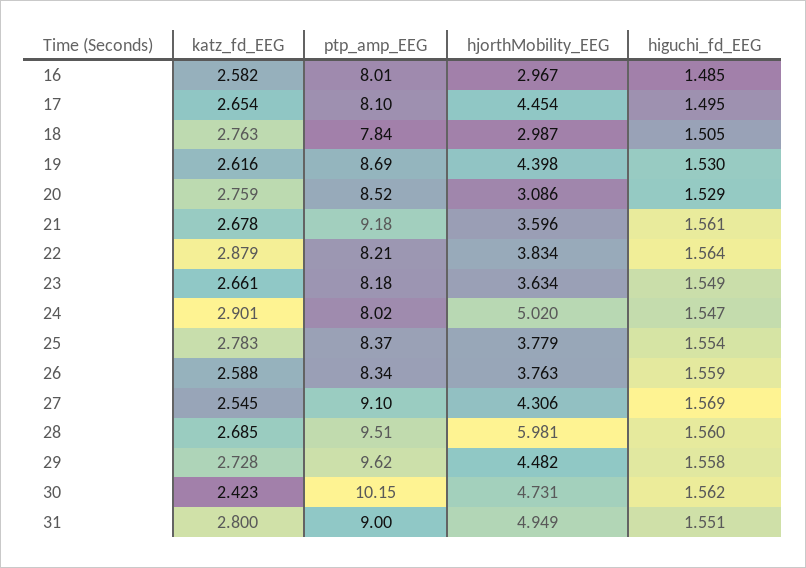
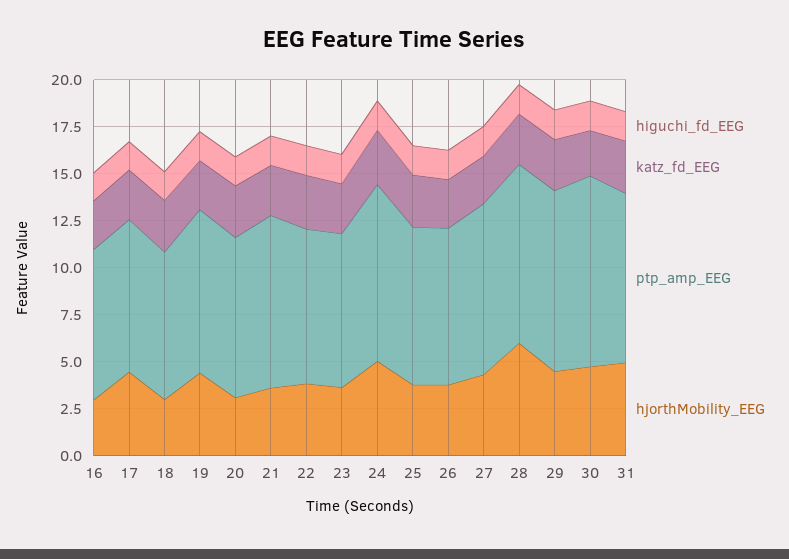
ptp_amp_EEG, 24: 8.02 -> 9.5

